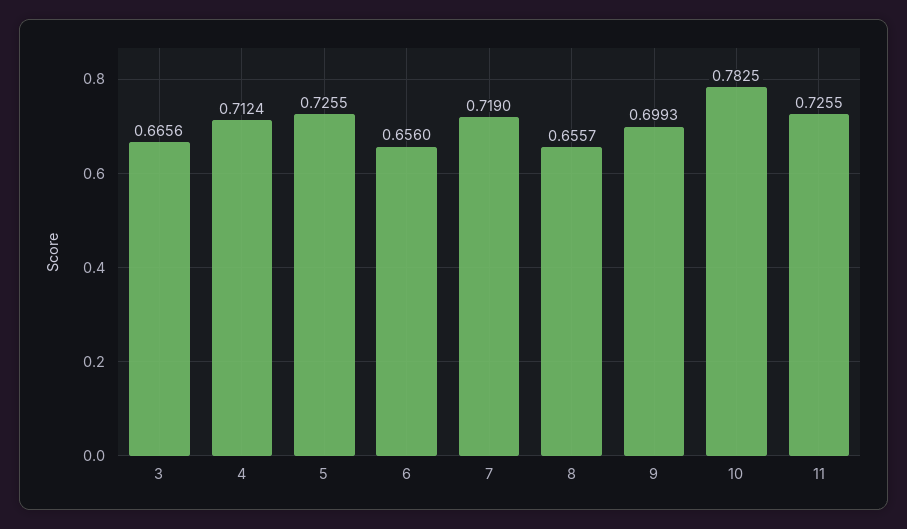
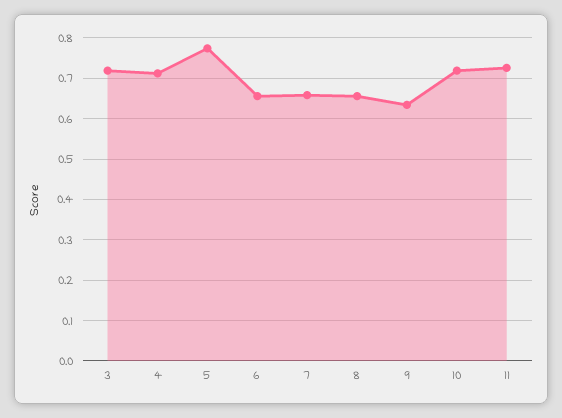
3: 0.6656 -> 0.72
5: 0.7255 -> 0.78
7: 0.719 -> 0.66
9: 0.6993 -> 0.64
10: 0.7825 -> 0.72

